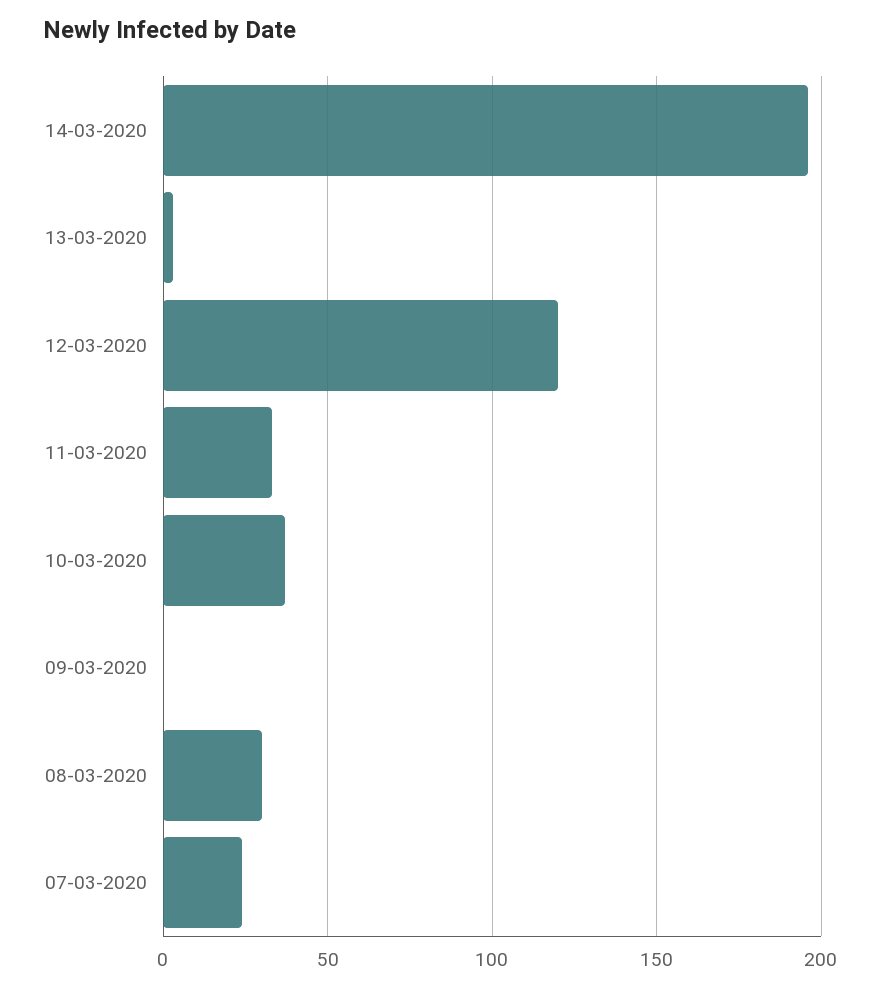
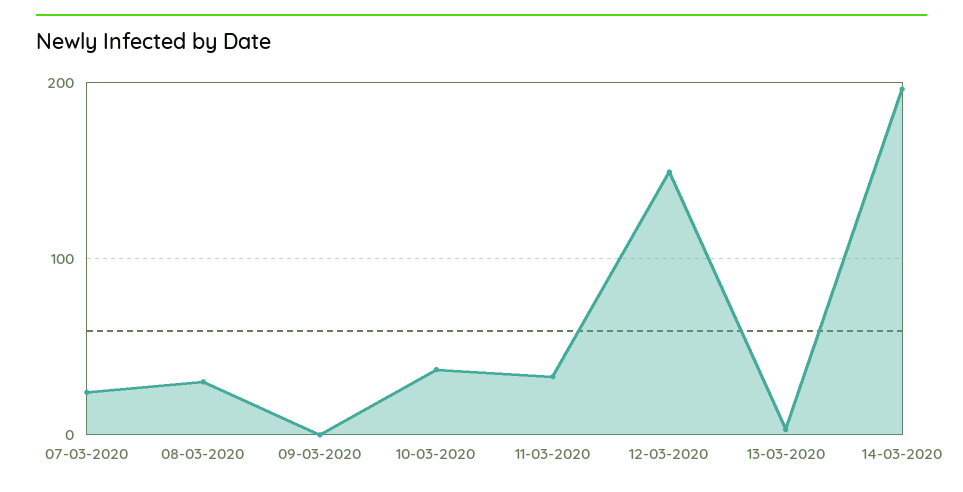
12-03-2020: 120 -> 150

